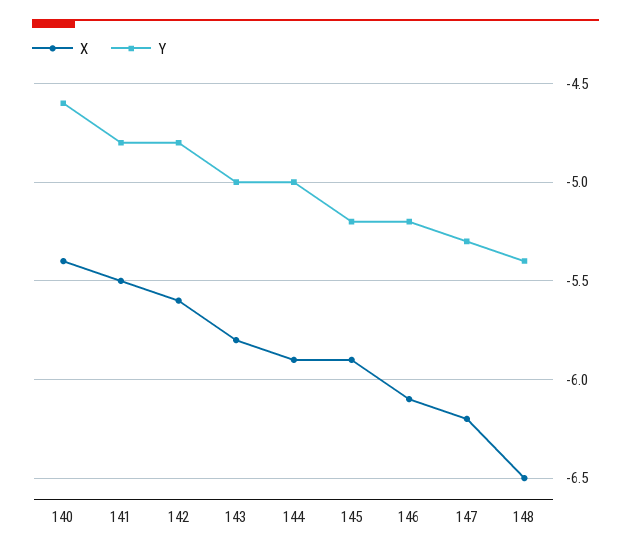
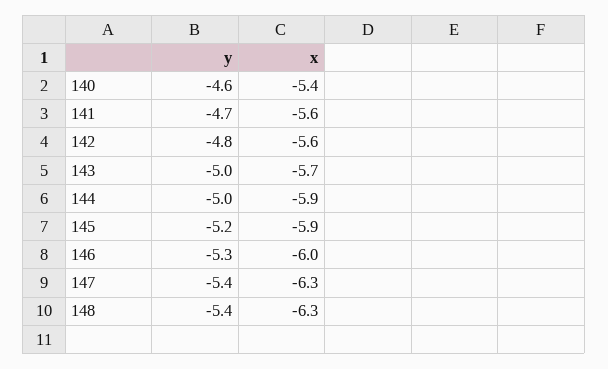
X, 141: -5.5 -> -5.6
Y, 141: -4.8 -> -4.7
X, 143: -5.8 -> -5.7
X, 146: -6.1 -> -6
Y, 146: -5.2 -> -5.3
X, 147: -6.2 -> -6.3
Y, 147: -5.3 -> -5.4
X, 148: -6.5 -> -6.3

